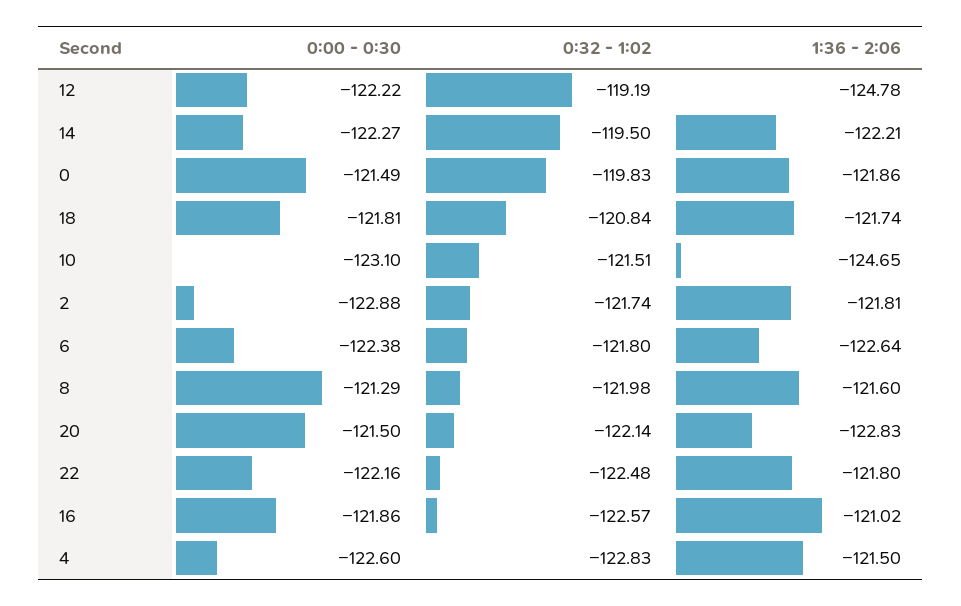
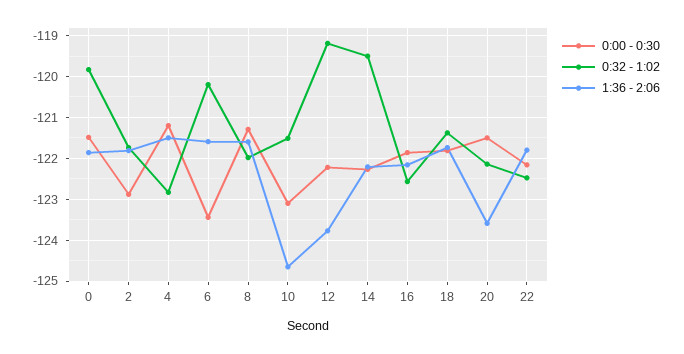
1:36 - 2:06, 12: -124.78 -> -123.8
0:32 - 1:02, 18: -120.84 -> -121.4
0:00 - 0:30, 6: -122.38 -> -123.4
0:32 - 1:02, 6: -121.8 -> -120.2
1:36 - 2:06, 6: -122.64 -> -121.6
1:36 - 2:06, 20: -122.83 -> -123.6
1:36 - 2:06, 16: -121.02 -> -122.2
0:00 - 0:30, 4: -122.6 -> -121.2

